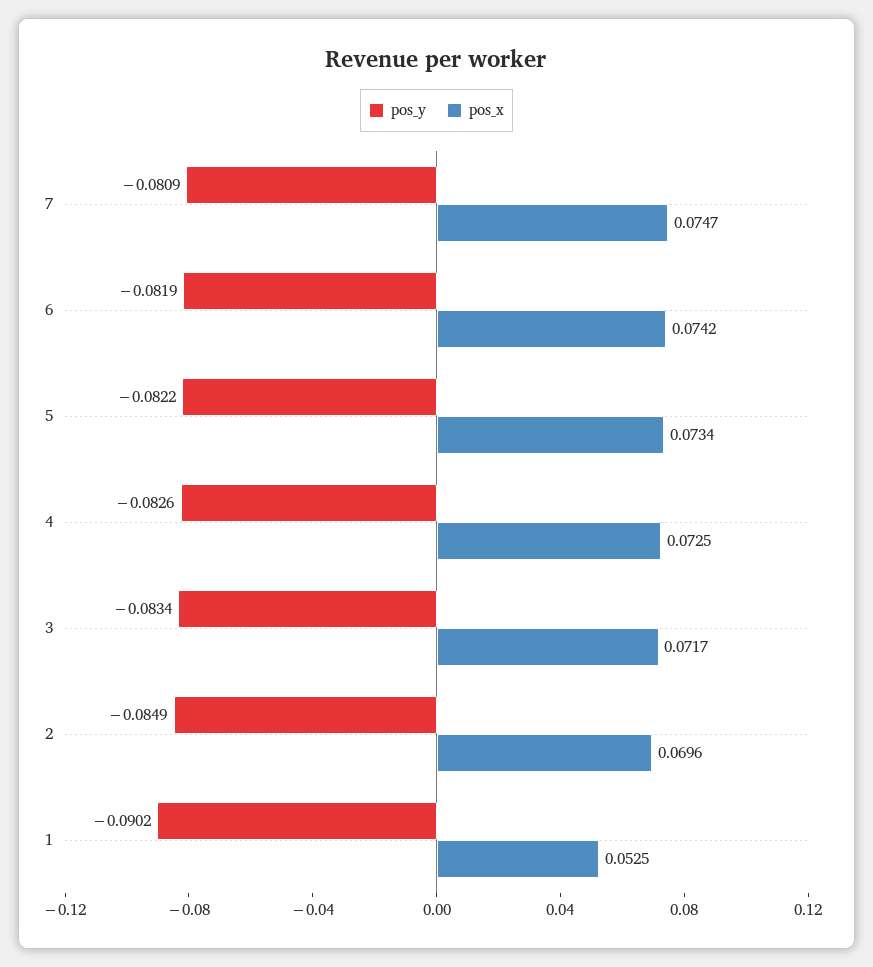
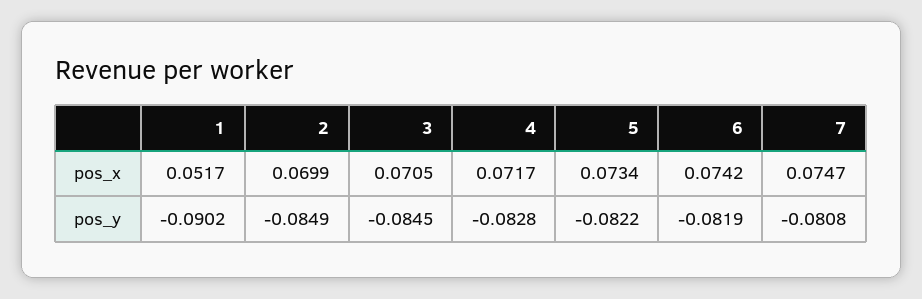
pos_y, 7: -0.0809 -> -0.0808
pos_y, 4: -0.0826 -> -0.0828
pos_x, 4: 0.0725 -> 0.0717
pos_y, 3: -0.0834 -> -0.0845
pos_x, 3: 0.0717 -> 0.0705
pos_x, 2: 0.0696 -> 0.0699
pos_x, 1: 0.0525 -> 0.0517

